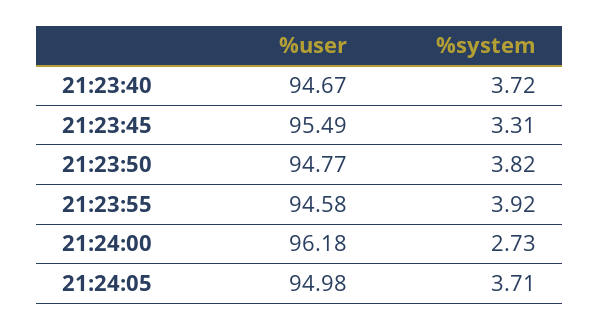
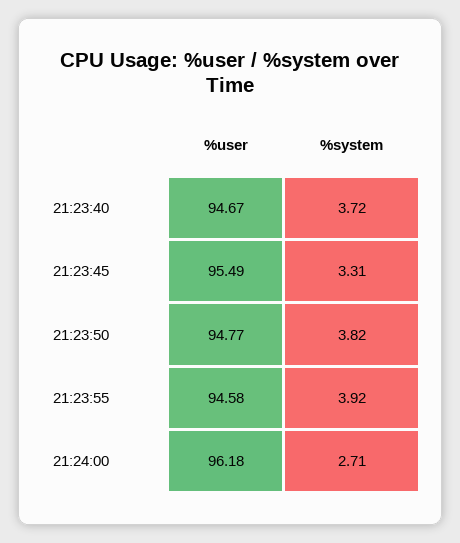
%system, 21:24:00: 2.73 -> 2.71
%user, 21:24:05: 94.98 -> none
%system, 21:24:05: 3.71 -> none

